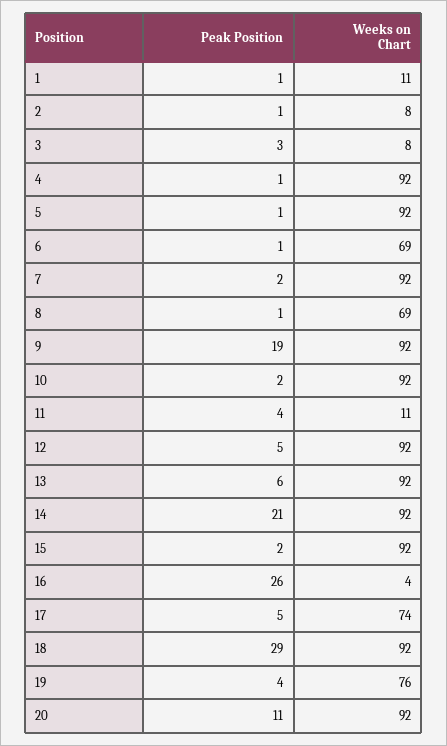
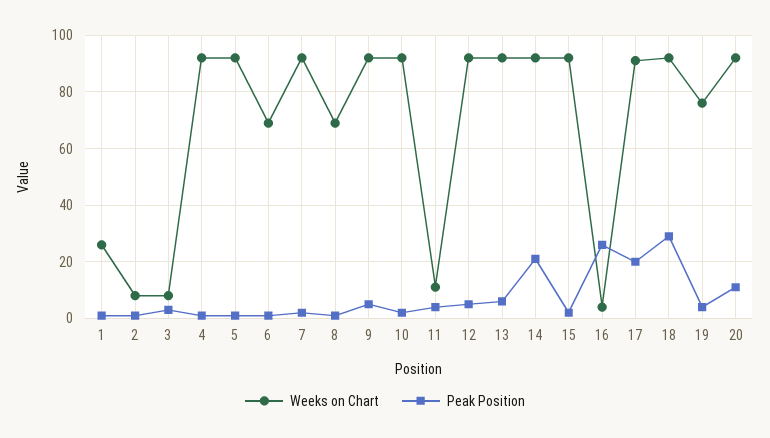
Weeks on Chart, 1: 11 -> 25
Peak Position, 9: 19 -> 5
Peak Position, 17: 5 -> 20
Weeks on Chart, 17: 74 -> 90

